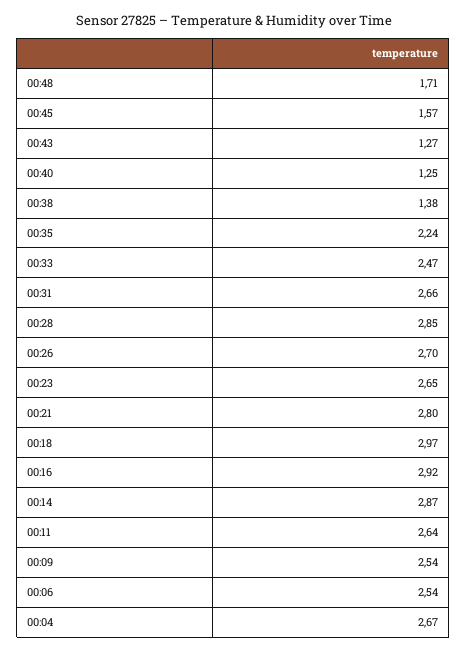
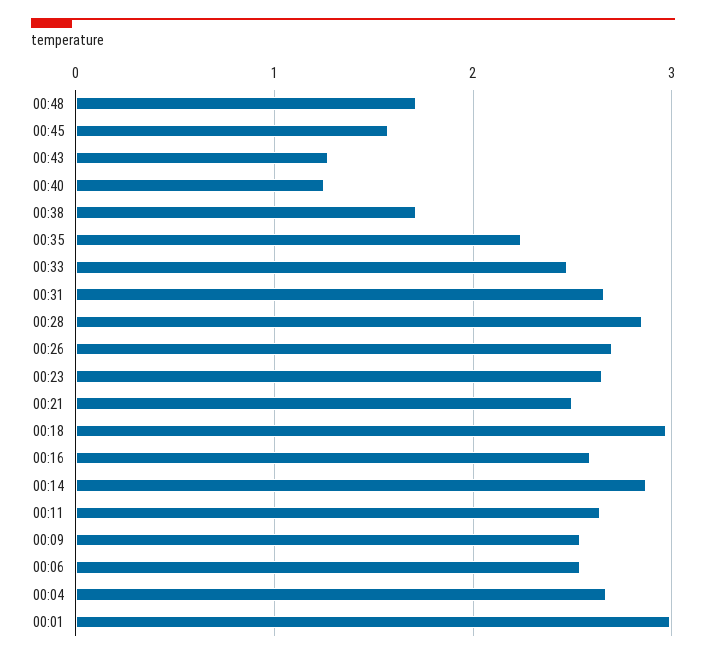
00:38: 1.38 -> 1.7
00:21: 2.8 -> 2.5
00:16: 2.92 -> 2.6
00:01: none -> 3

